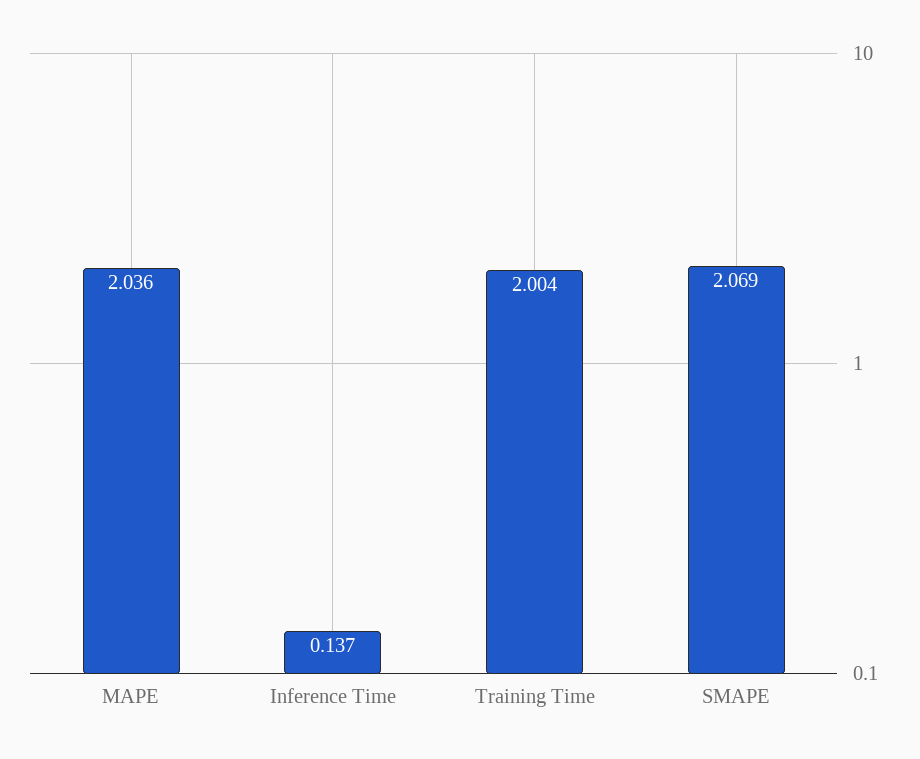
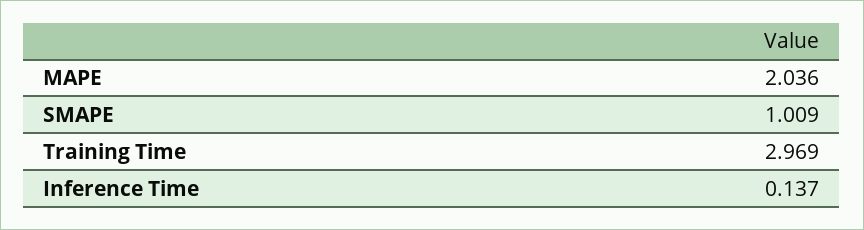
Training Time: 2.004 -> 2.969
SMAPE: 2.069 -> 1.009

